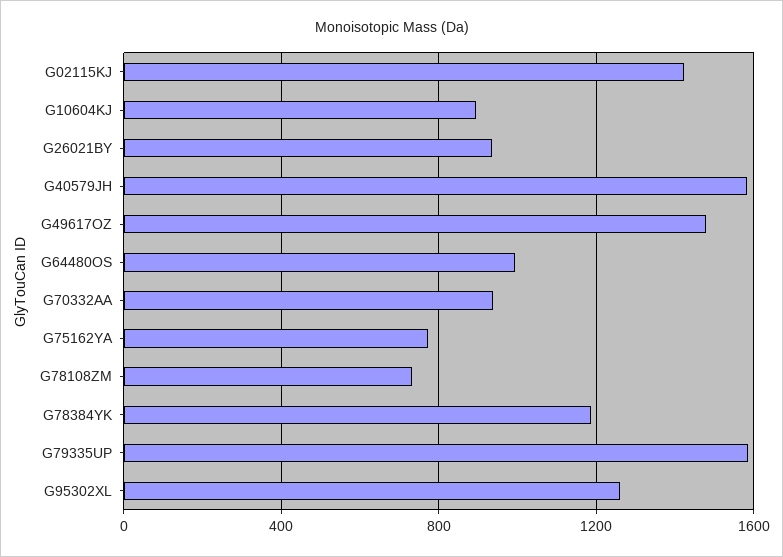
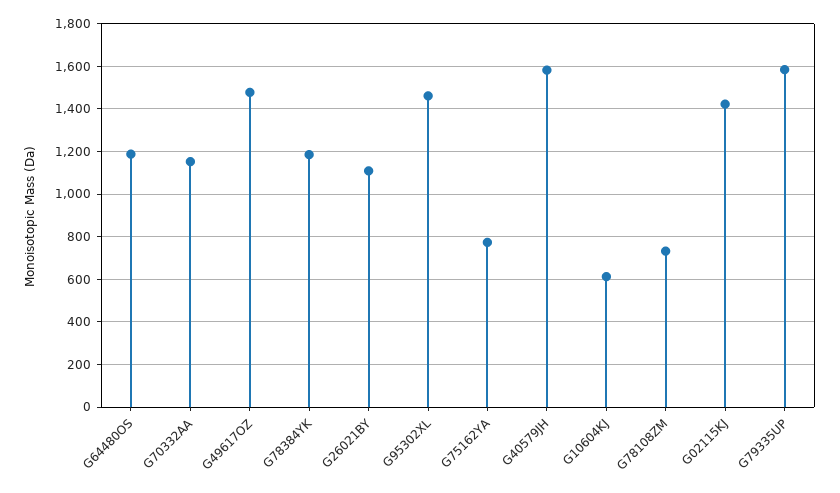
G10604KJ: 900 -> 600
G26021BY: 950 -> 1100
G64480OS: 1000 -> 1200
G70332AA: 950 -> 1150
G95302XL: 1250 -> 1450

